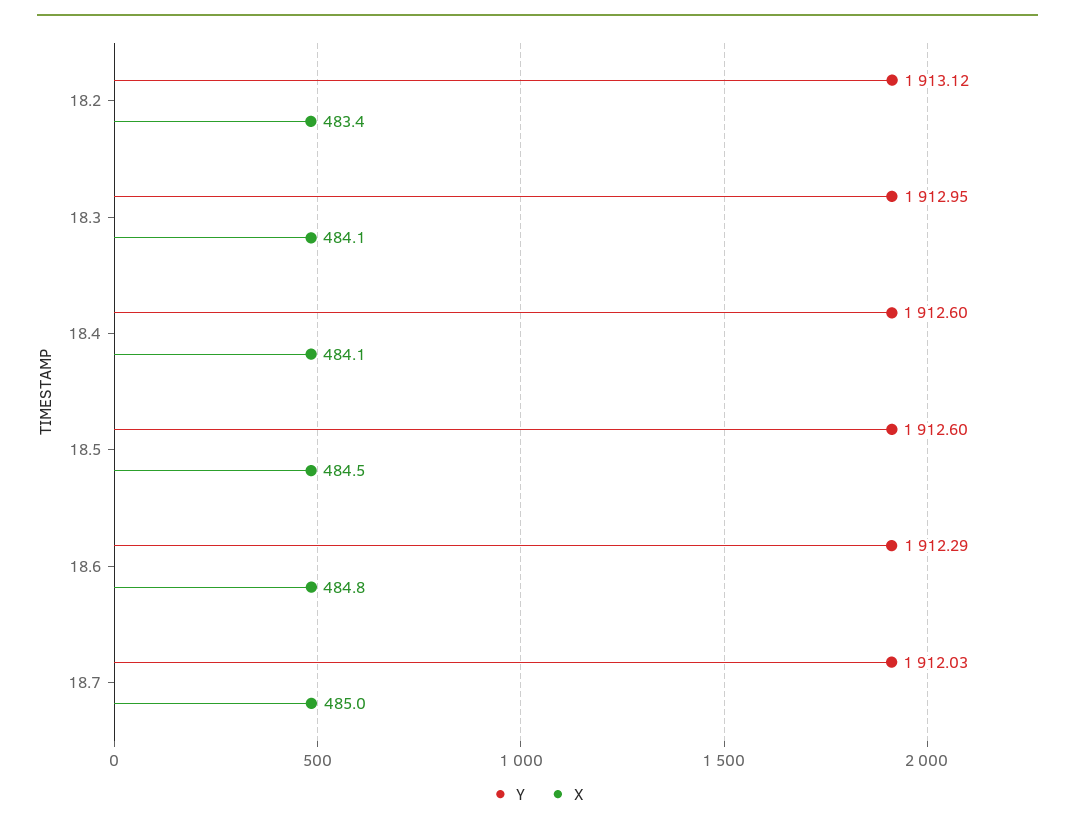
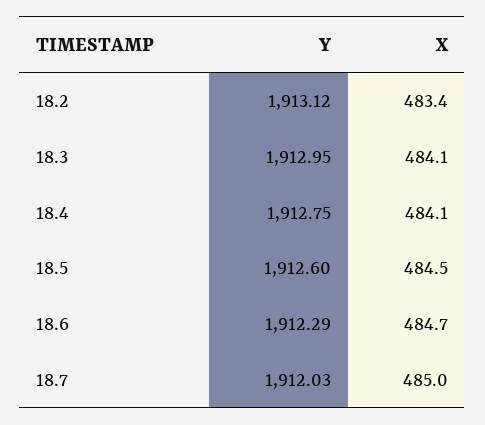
Y, 18.4: 1912.6 -> 1912.75
X, 18.6: 484.8 -> 484.7

